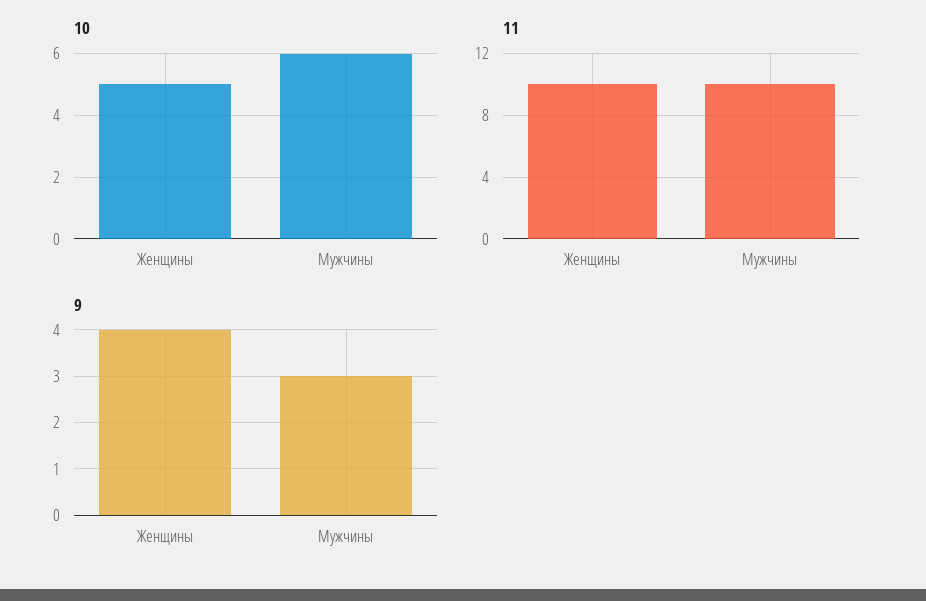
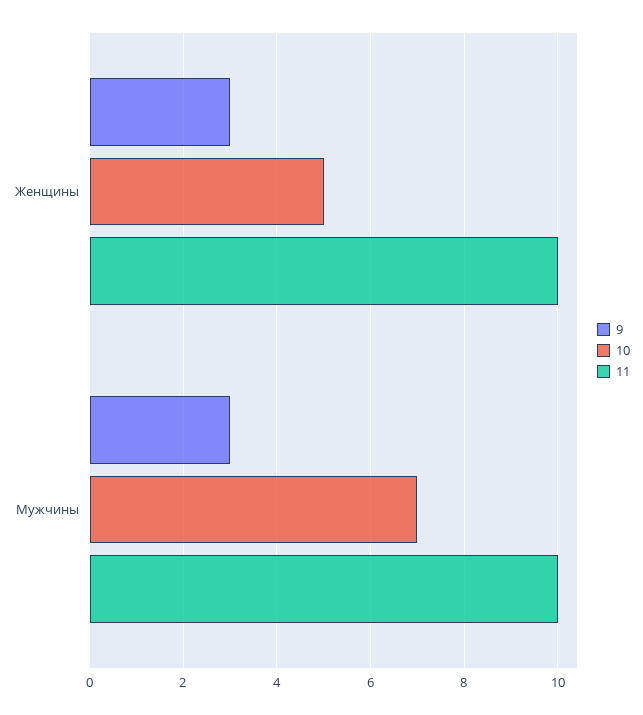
10, Мужчины: 6 -> 7
9, Женщины: 4 -> 3

